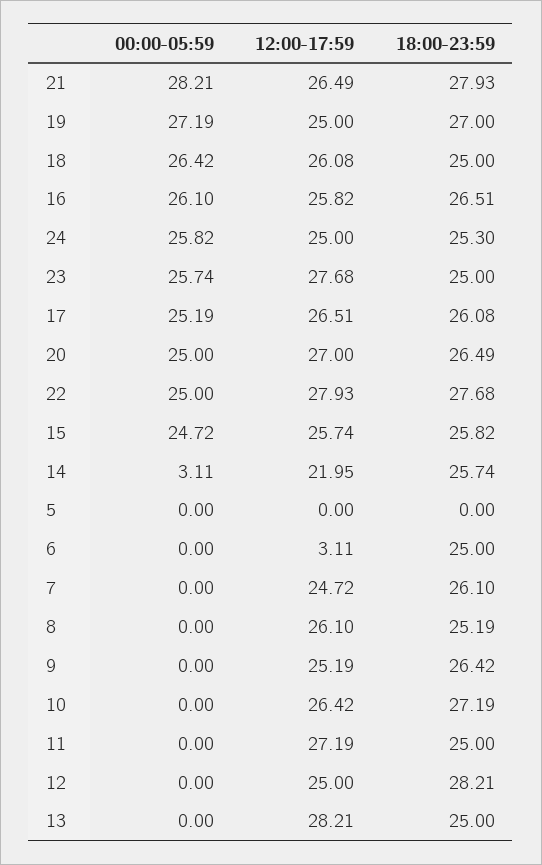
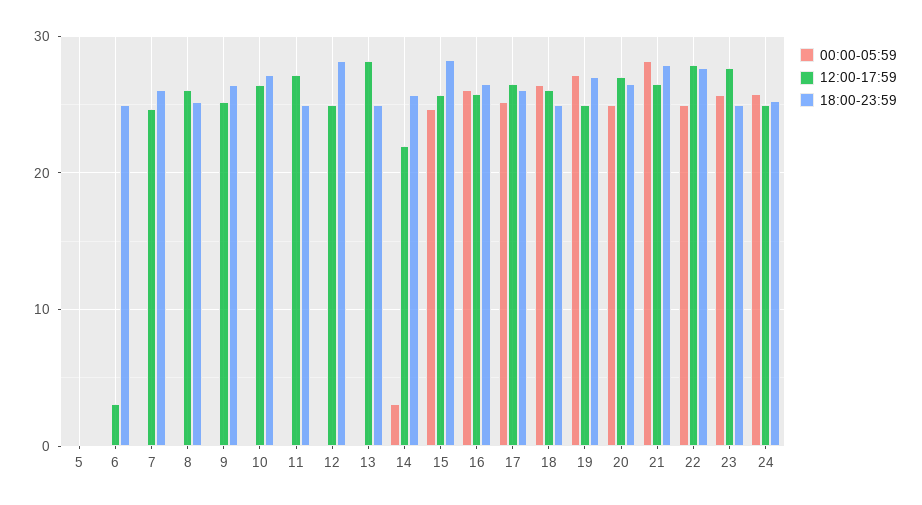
18:00-23:59, 15: 25.82 -> 28

